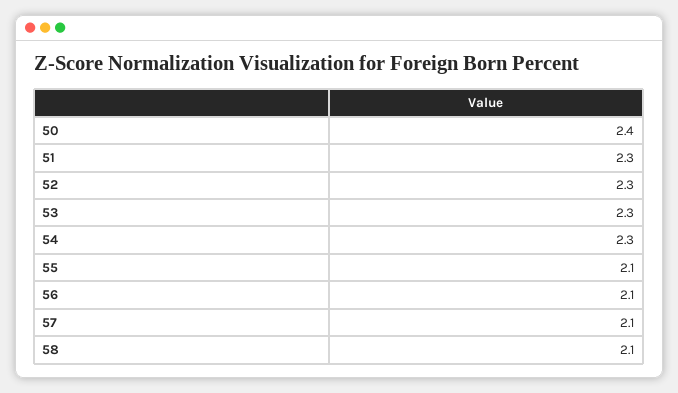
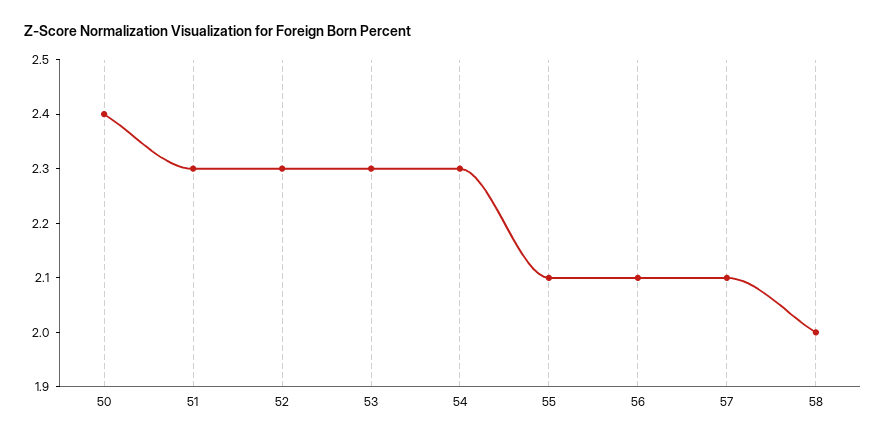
58: 2.1 -> 2

